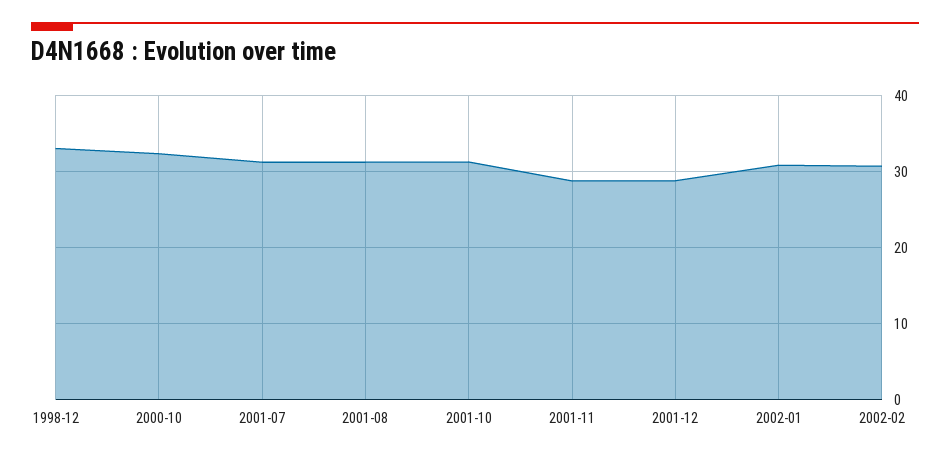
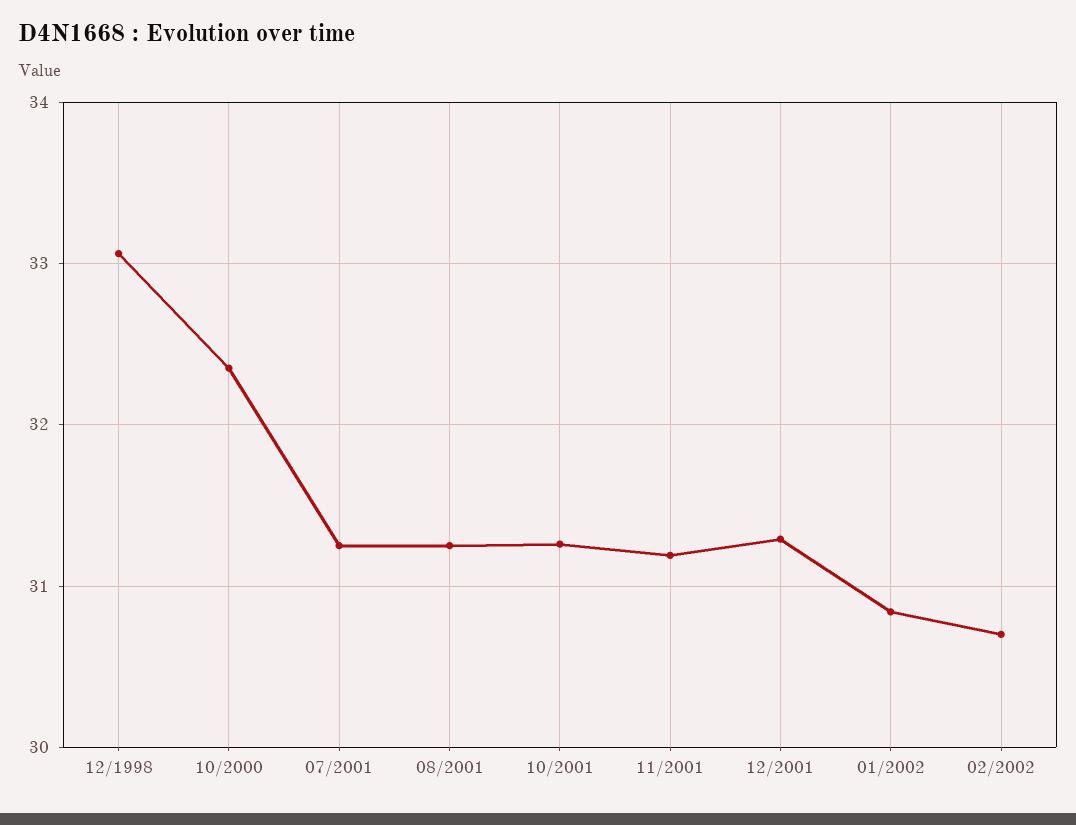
2001-11: 29 -> 31.2
2001-12: 29 -> 31.3

